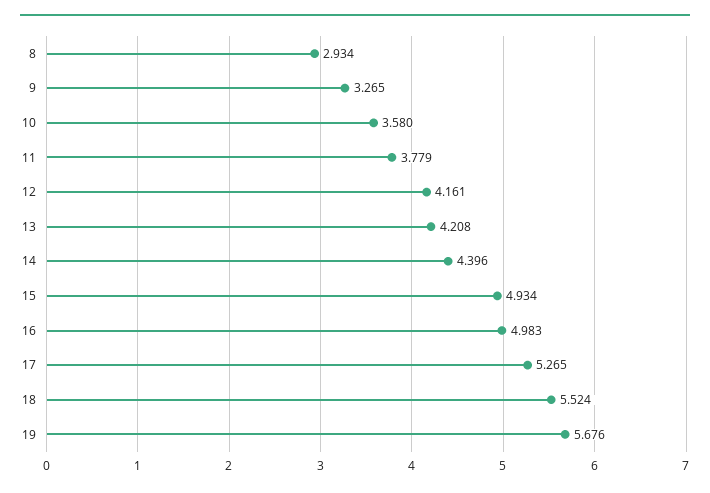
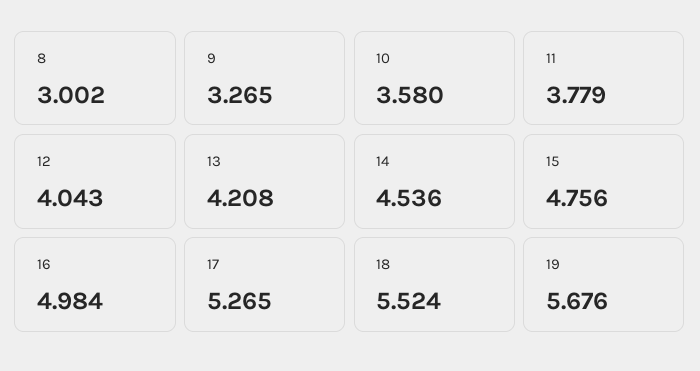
8: 2.934 -> 3.002
12: 4.161 -> 4.043
14: 4.396 -> 4.536
15: 4.934 -> 4.756
16: 4.983 -> 4.984

